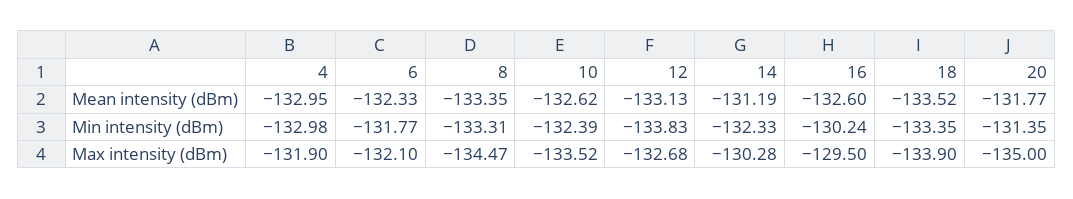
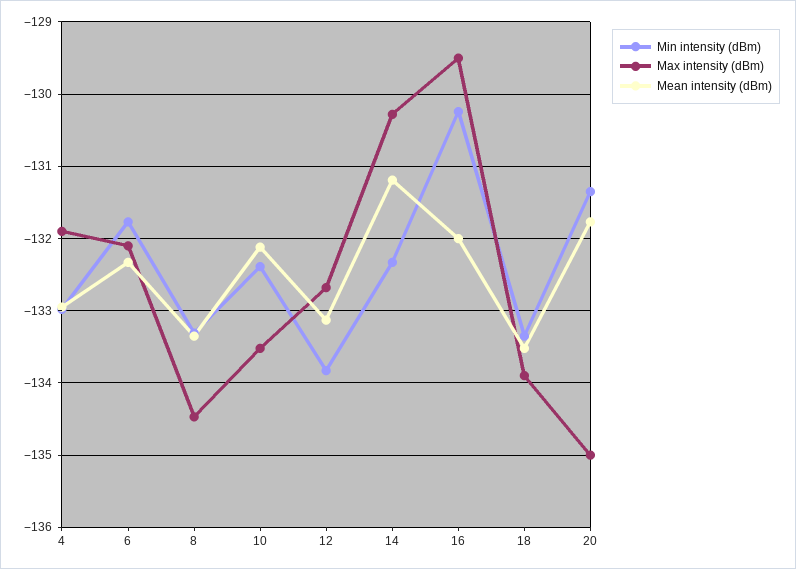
Mean intensity (dBm), 10: -132.62 -> -132.1
Mean intensity (dBm), 16: -132.6 -> -132

